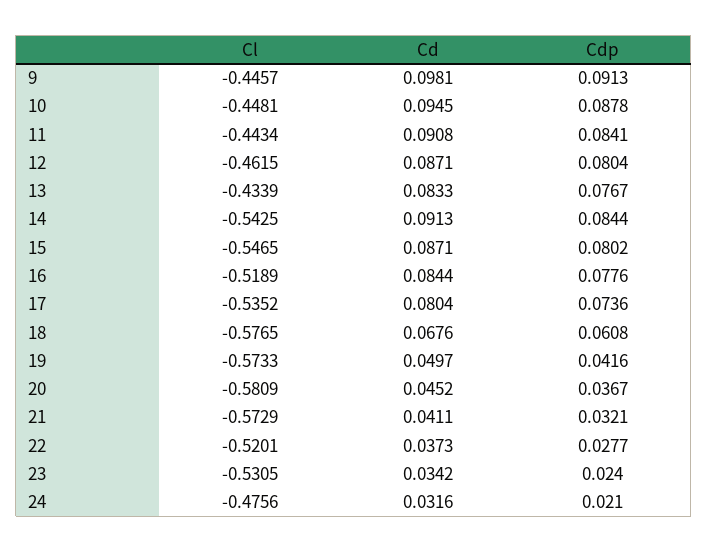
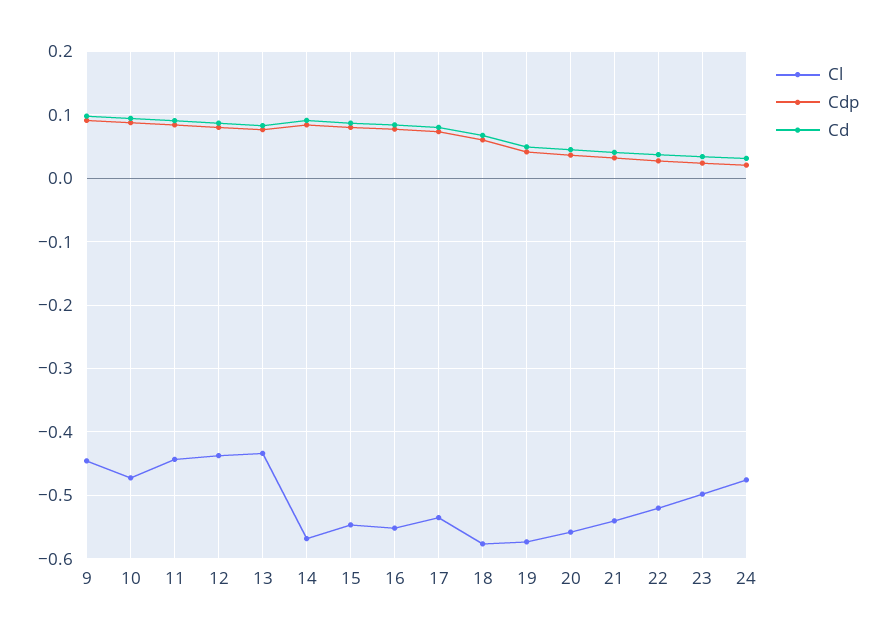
Cl, 10: -0.4481 -> -0.47
Cl, 12: -0.4615 -> -0.44
Cl, 14: -0.5425 -> -0.57
Cl, 16: -0.5189 -> -0.55
Cl, 20: -0.5809 -> -0.56
Cl, 21: -0.5729 -> -0.54
Cl, 23: -0.5305 -> -0.5

